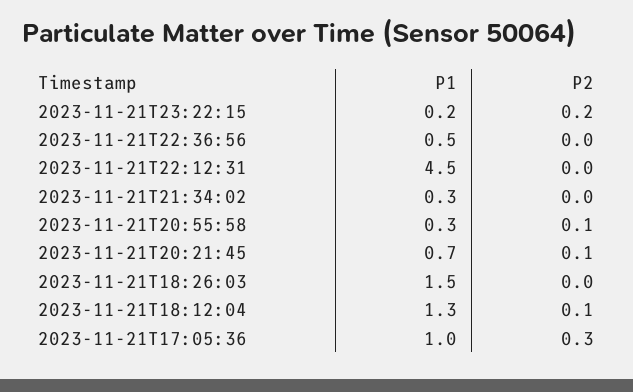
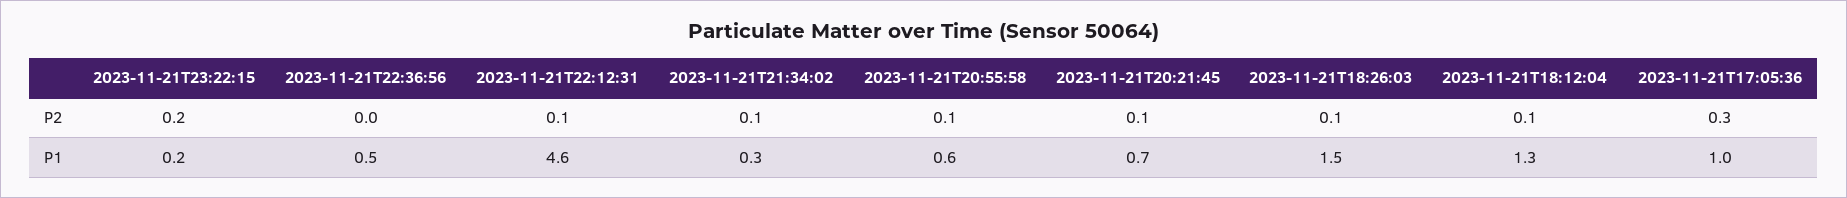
P1, 2023-11-21T22:12:31: 4.5 -> 4.6
P2, 2023-11-21T22:12:31: 0 -> 0.1
P2, 2023-11-21T21:34:02: 0 -> 0.1
P1, 2023-11-21T20:55:58: 0.3 -> 0.6
P2, 2023-11-21T18:26:03: 0 -> 0.1

